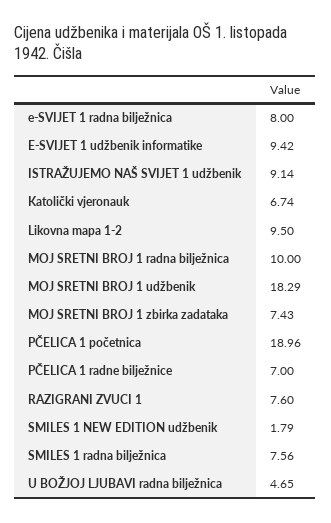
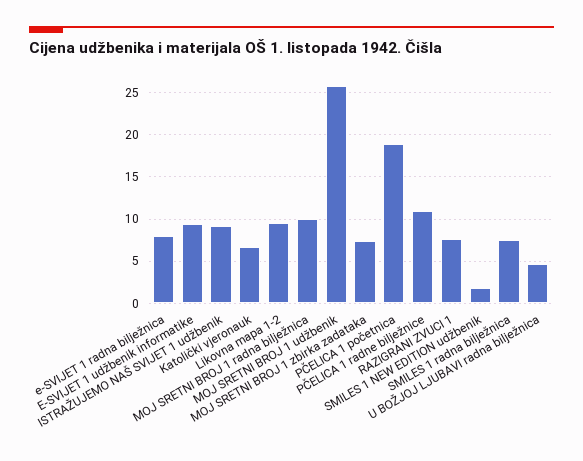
MOJ SRETNI BROJ 1 udžbenik: 18.29 -> 26
PČELICA 1 radne bilježnice: 7 -> 11

